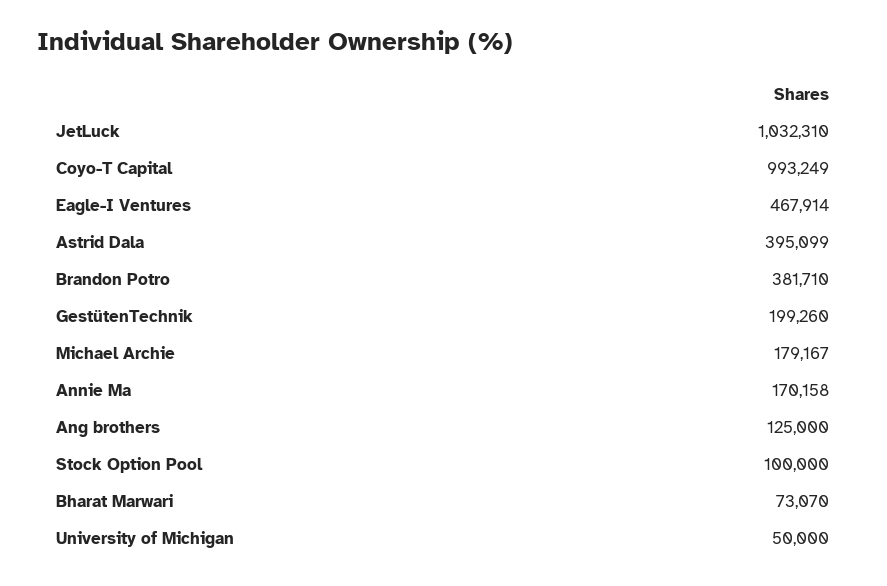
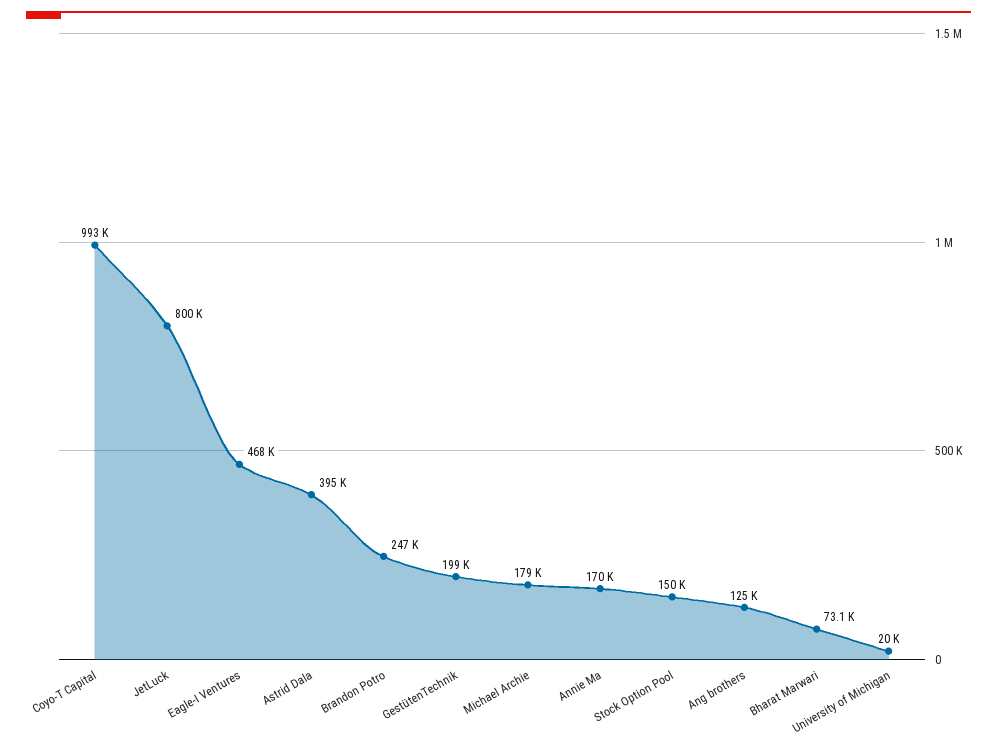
JetLuck: 1032310 -> 800000
Brandon Potro: 381710 -> 247000
Stock Option Pool: 100000 -> 150000
University of Michigan: 50000 -> 20000

